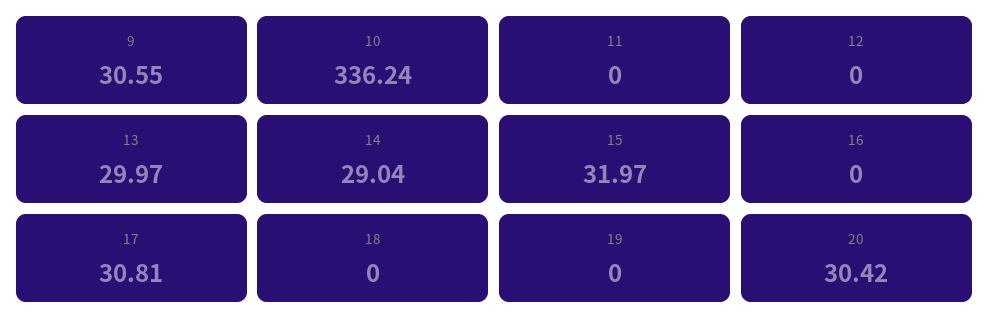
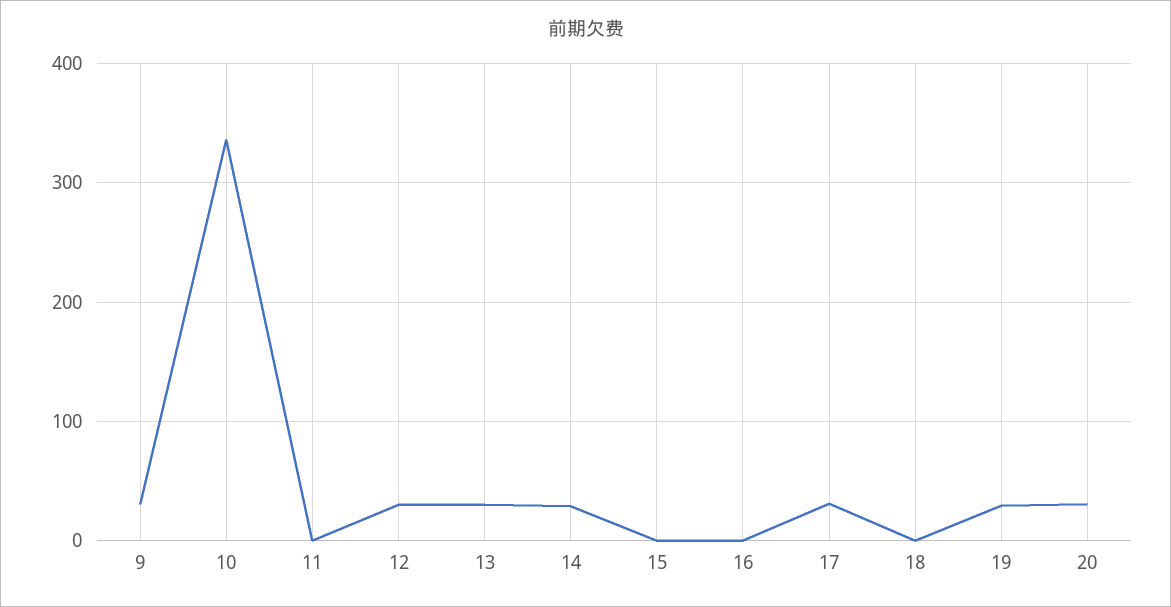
12: 0 -> 30
15: 31.97 -> 0
19: 0 -> 30

